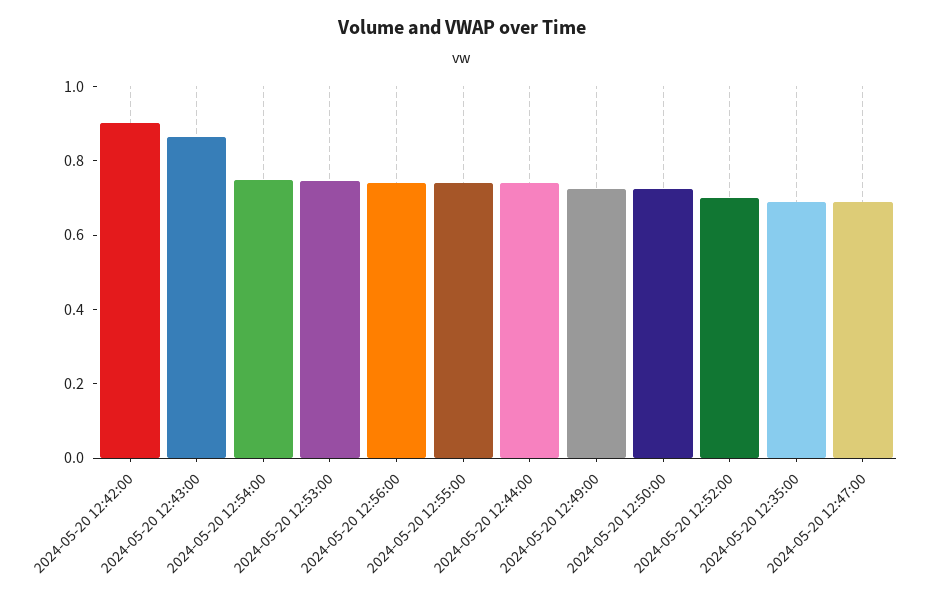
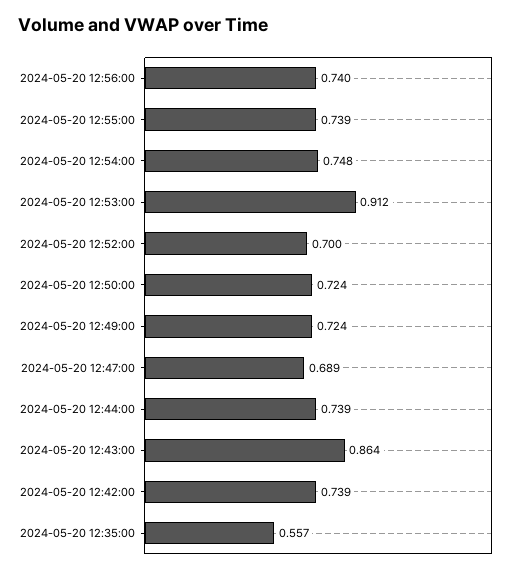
2024-05-20 12:42:00: 0.9 -> 0.739
2024-05-20 12:53:00: 0.75 -> 0.912
2024-05-20 12:35:00: 0.7 -> 0.557

